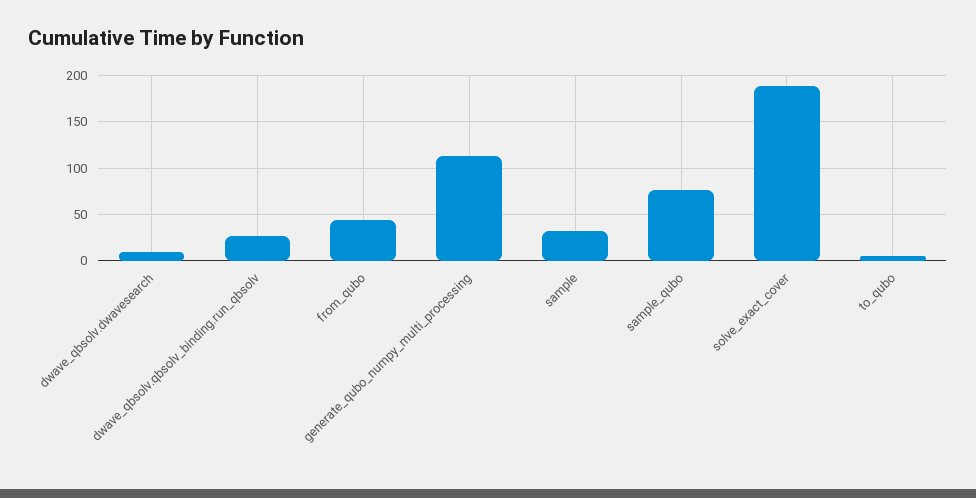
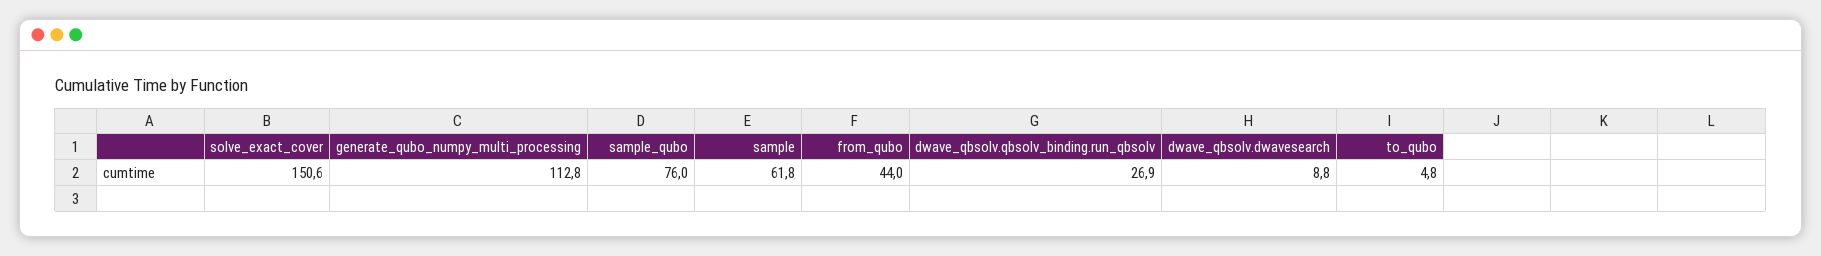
sample: 30 -> 61.8
solve_exact_cover: 190 -> 150.6

